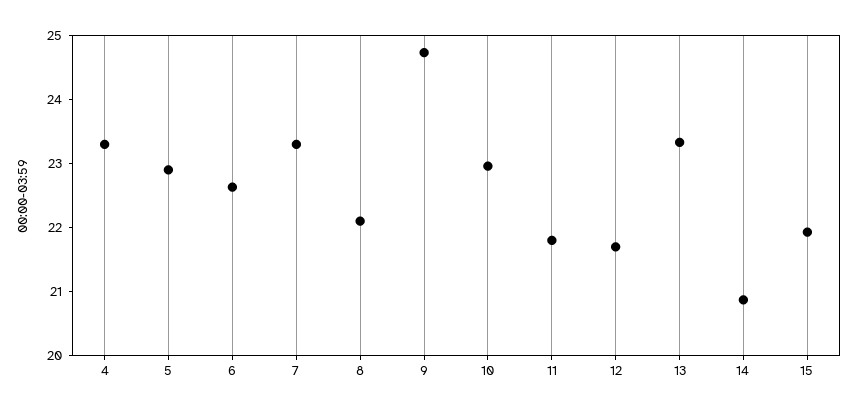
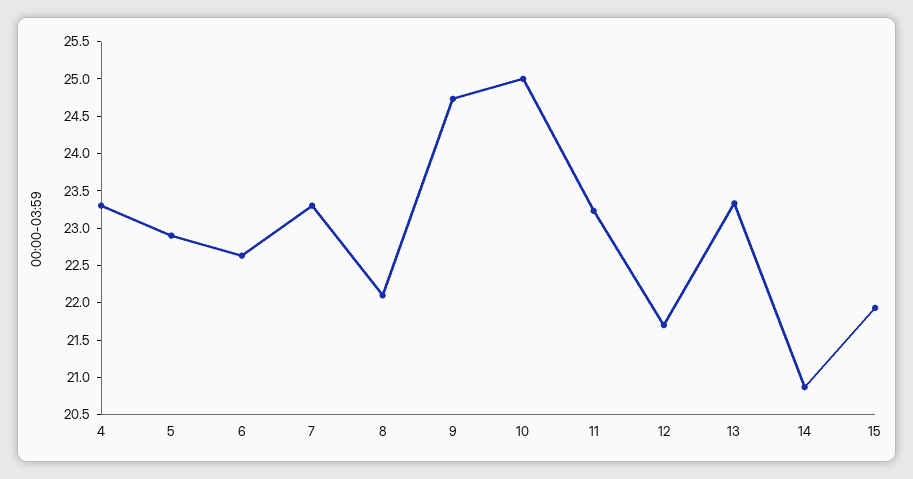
10: 23 -> 25
11: 21.8 -> 23.25

